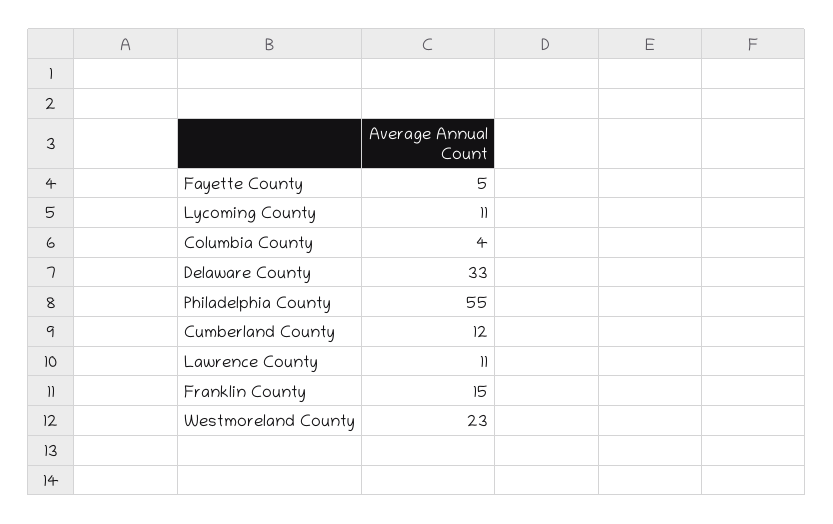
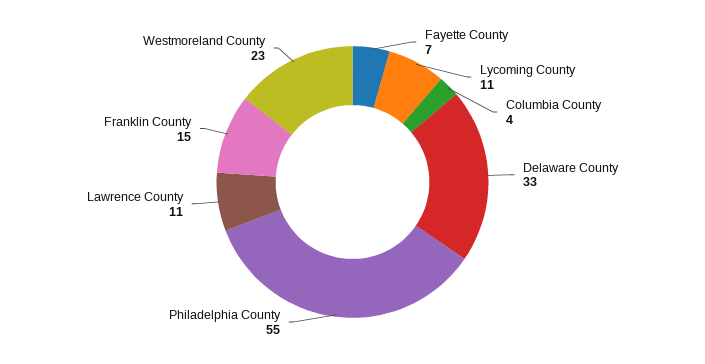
Fayette County: 5 -> 7
Cumberland County: 12 -> none

